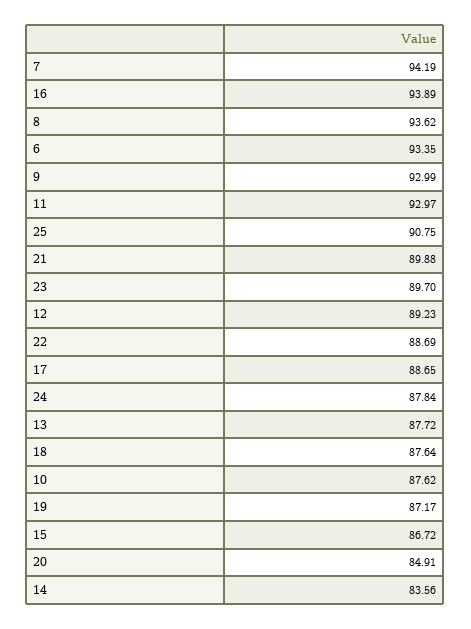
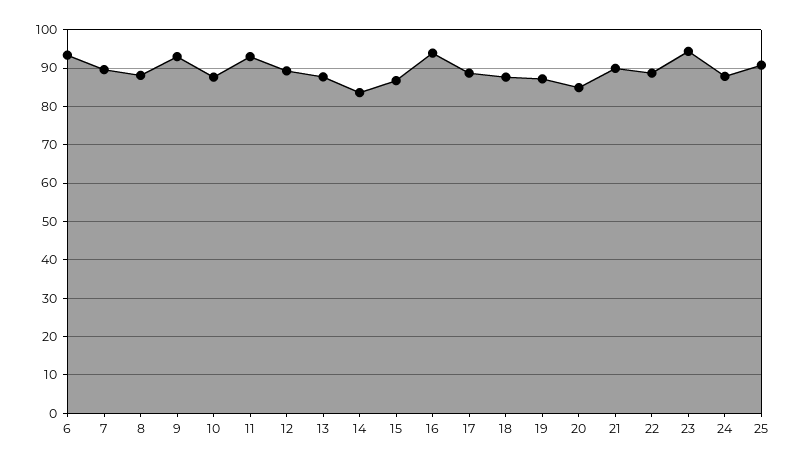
7: 94.19 -> 90
8: 93.62 -> 88
23: 89.7 -> 94

